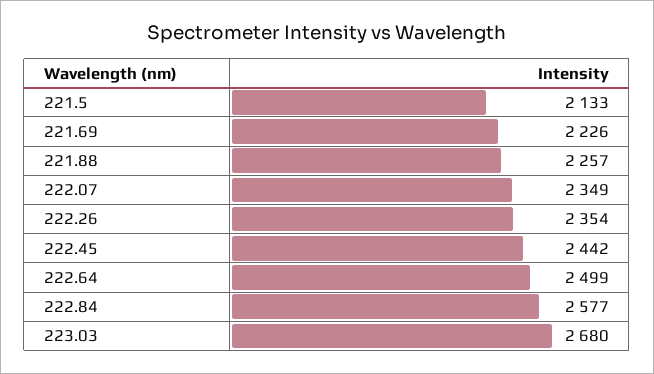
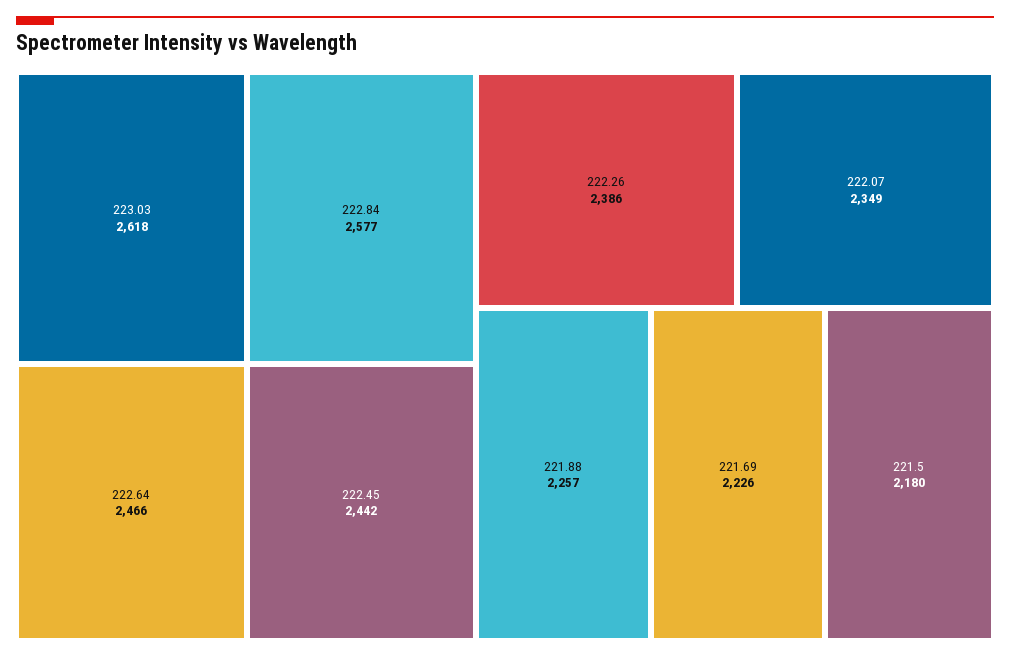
221.5: 2133 -> 2180
222.26: 2354 -> 2386
222.64: 2499 -> 2466
223.03: 2680 -> 2618

